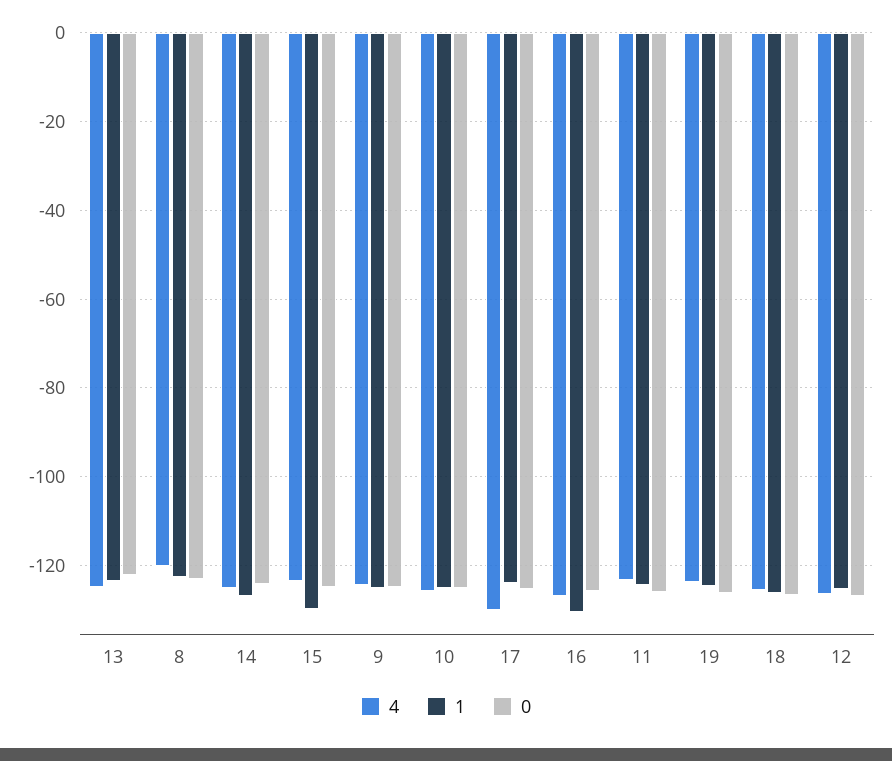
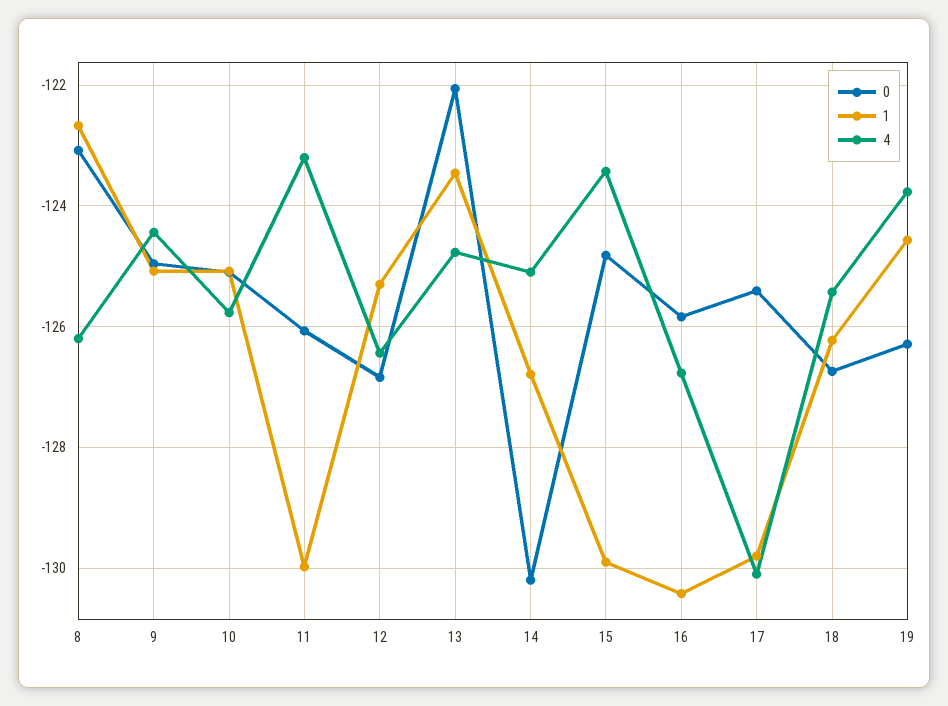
4, 8: -120 -> -126.2
0, 14: -124 -> -130.2
1, 17: -124 -> -129.8
1, 11: -124 -> -130

